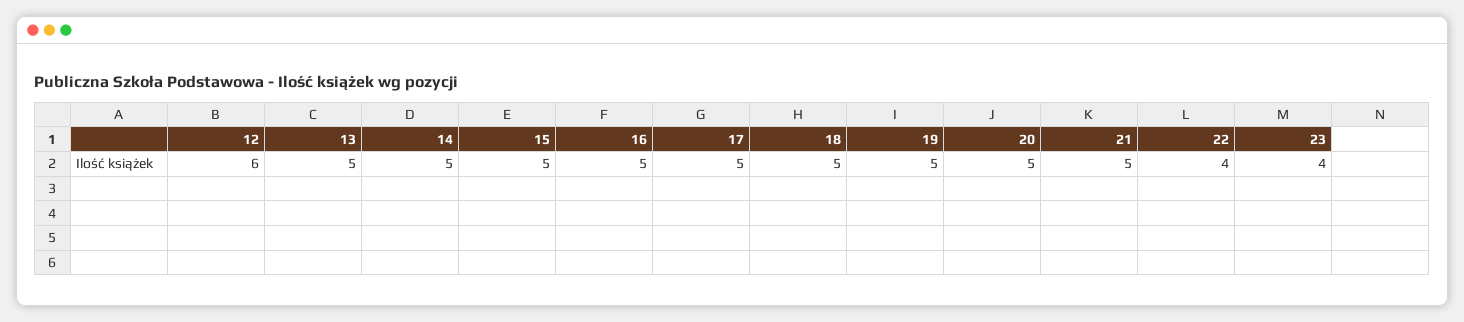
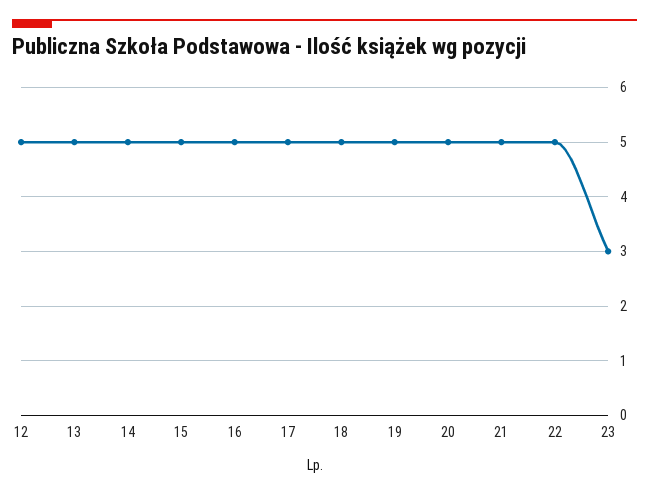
12: 6 -> 5
22: 4 -> 5
23: 4 -> 3

